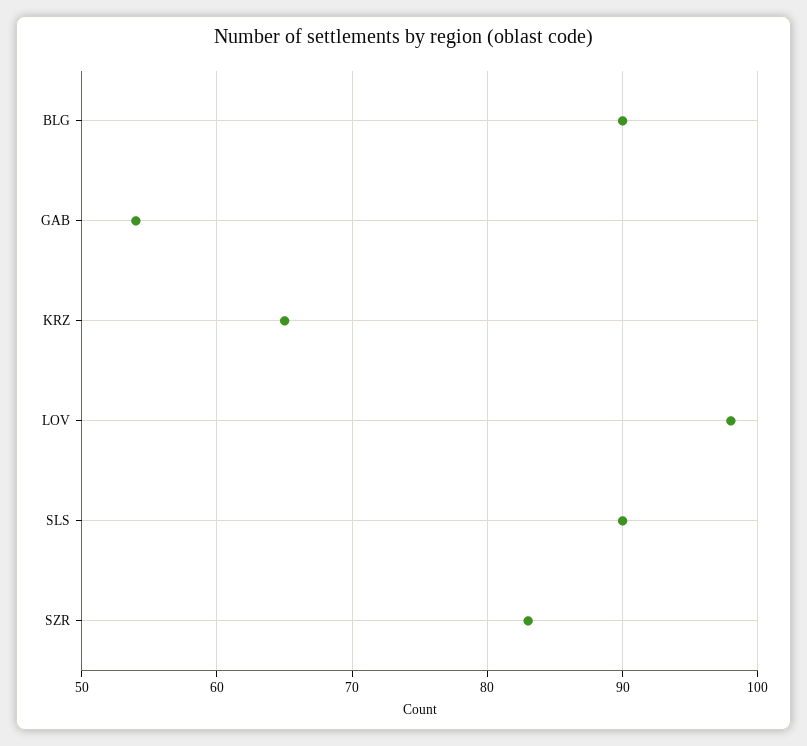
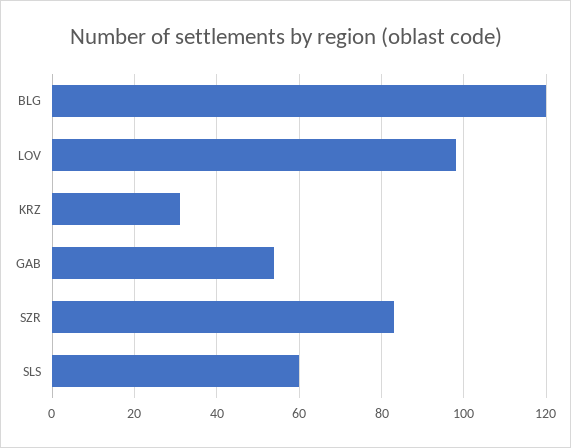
BLG: 90 -> 120
KRZ: 65 -> 30
SLS: 90 -> 60

